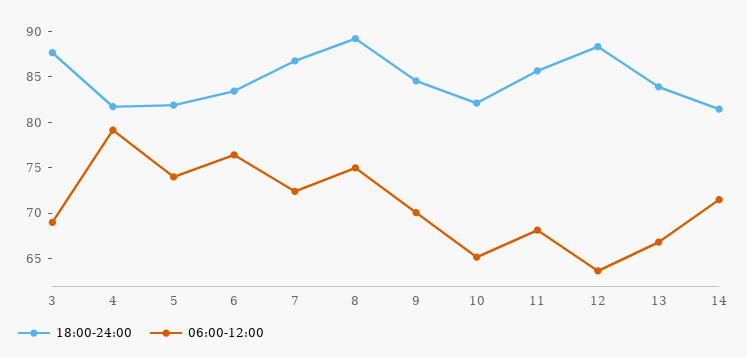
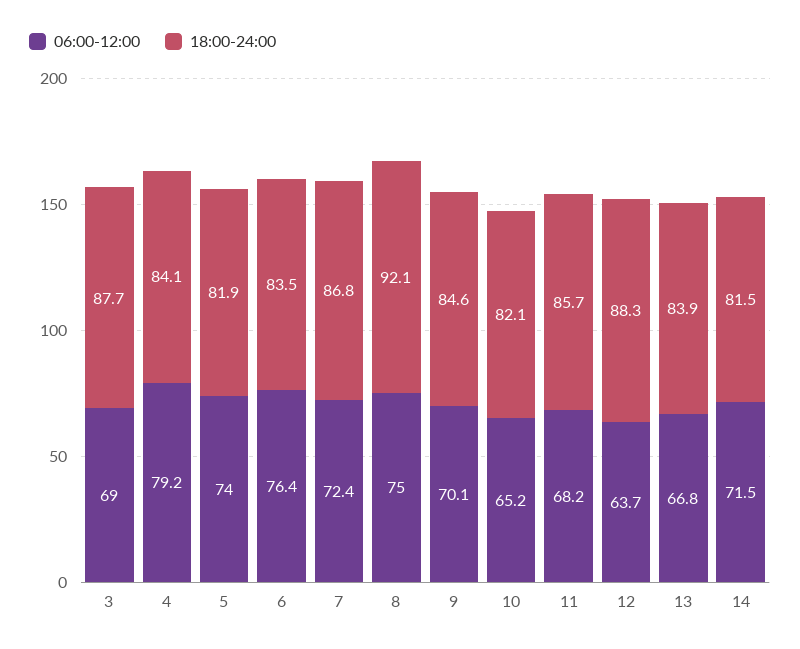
18:00-24:00, 4: 82 -> 84.1
18:00-24:00, 8: 89 -> 92.1

